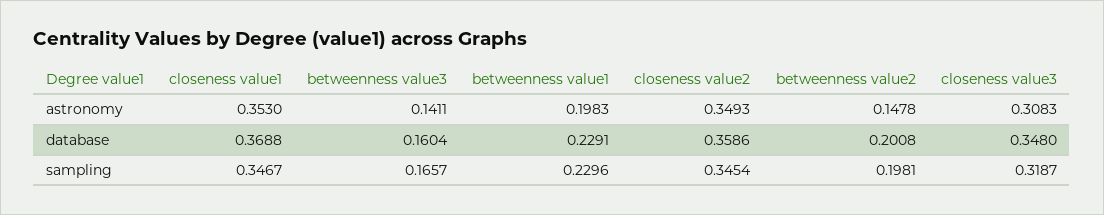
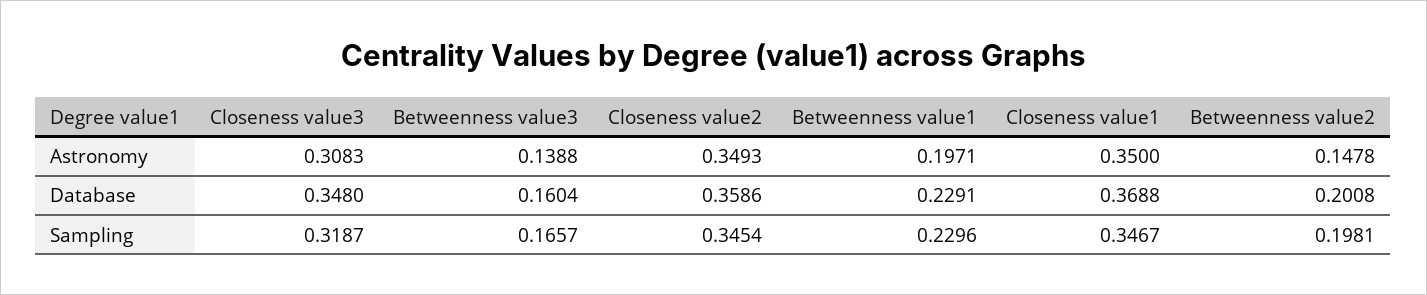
closeness value1, astronomy: 0.353 -> 0.35
betweenness value3, astronomy: 0.1411 -> 0.1388
betweenness value1, astronomy: 0.1983 -> 0.1971

